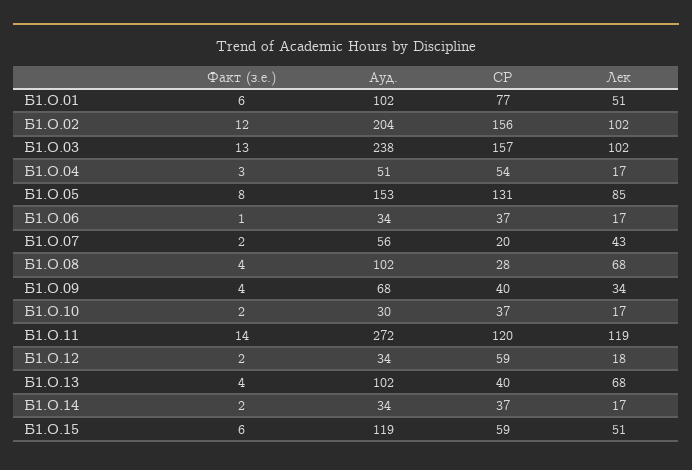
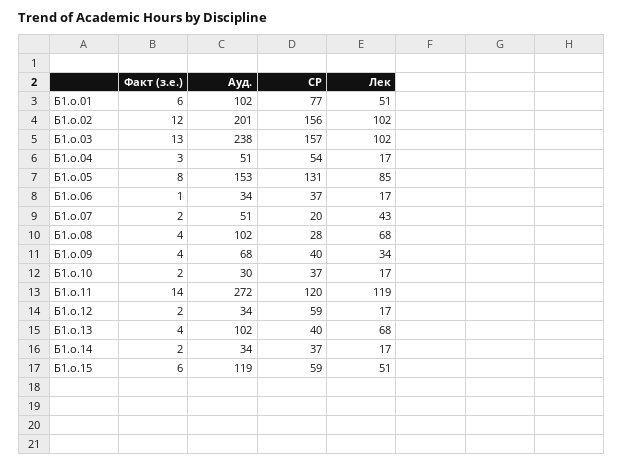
Ауд., Б1.О.02: 204 -> 201
Ауд., Б1.О.07: 56 -> 51
Лек, Б1.О.12: 18 -> 17

